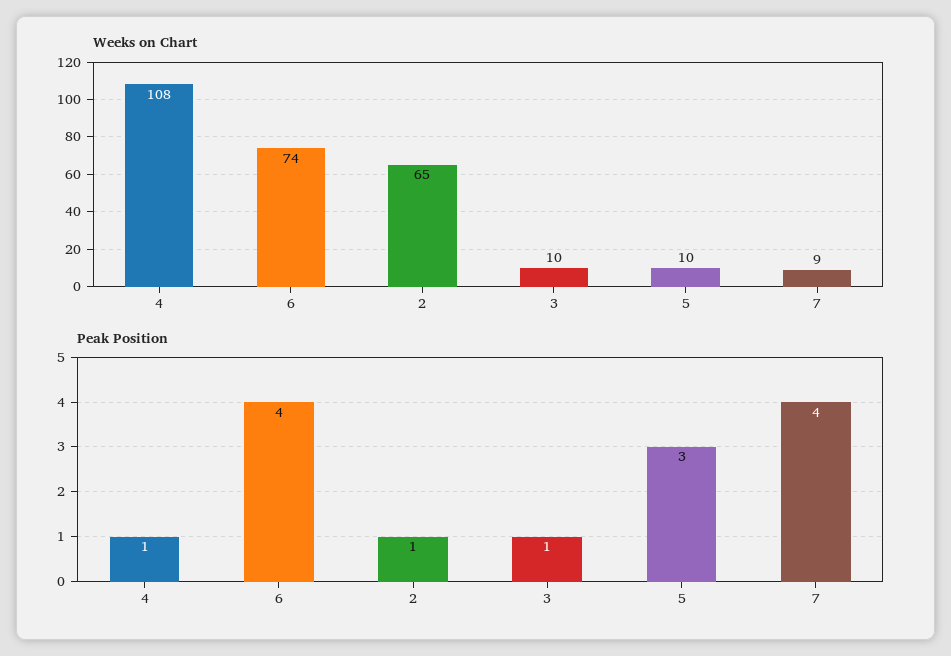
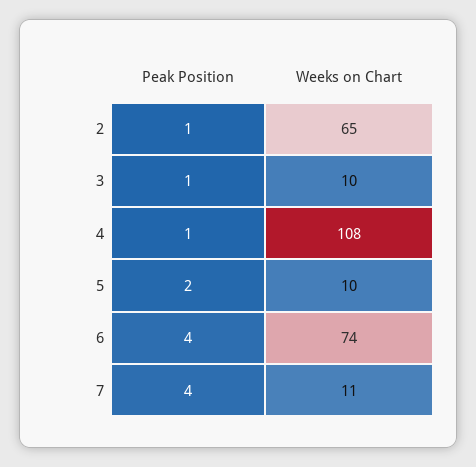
Weeks on Chart, 7: 9 -> 11
Peak Position, 5: 3 -> 2

